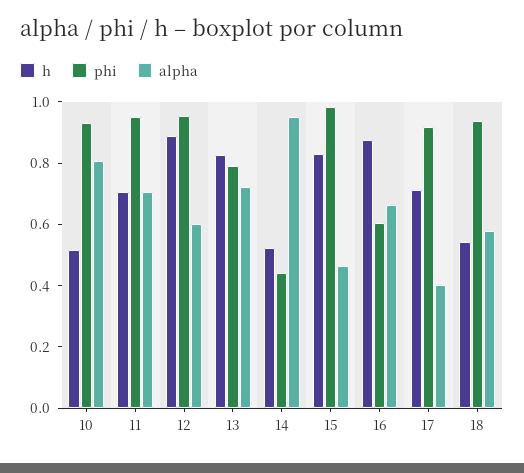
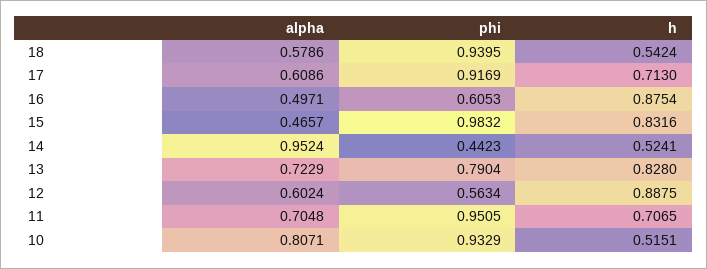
phi, 12: 0.95 -> 0.5634
alpha, 16: 0.65 -> 0.4971
alpha, 17: 0.4 -> 0.6086

